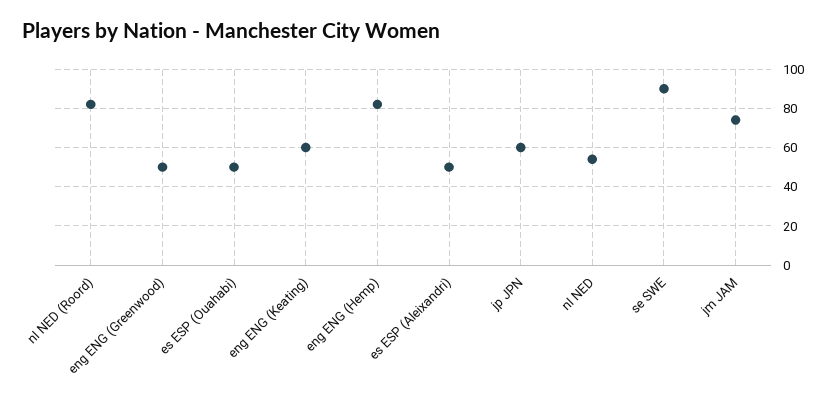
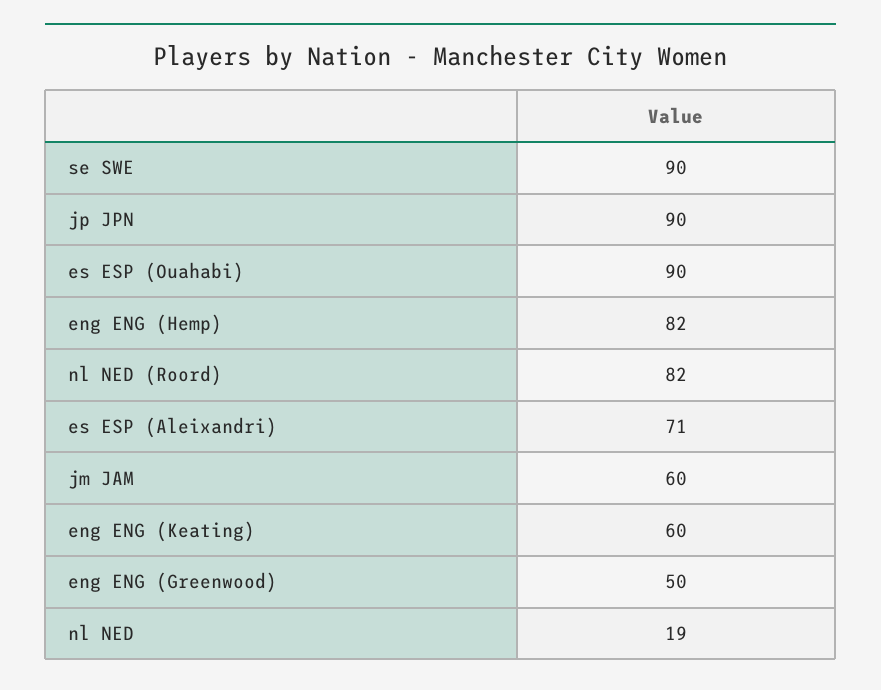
es ESP (Ouahabi): 50 -> 90
es ESP (Aleixandri): 50 -> 71
jp JPN: 60 -> 90
nl NED: 55 -> 19
jm JAM: 75 -> 60

